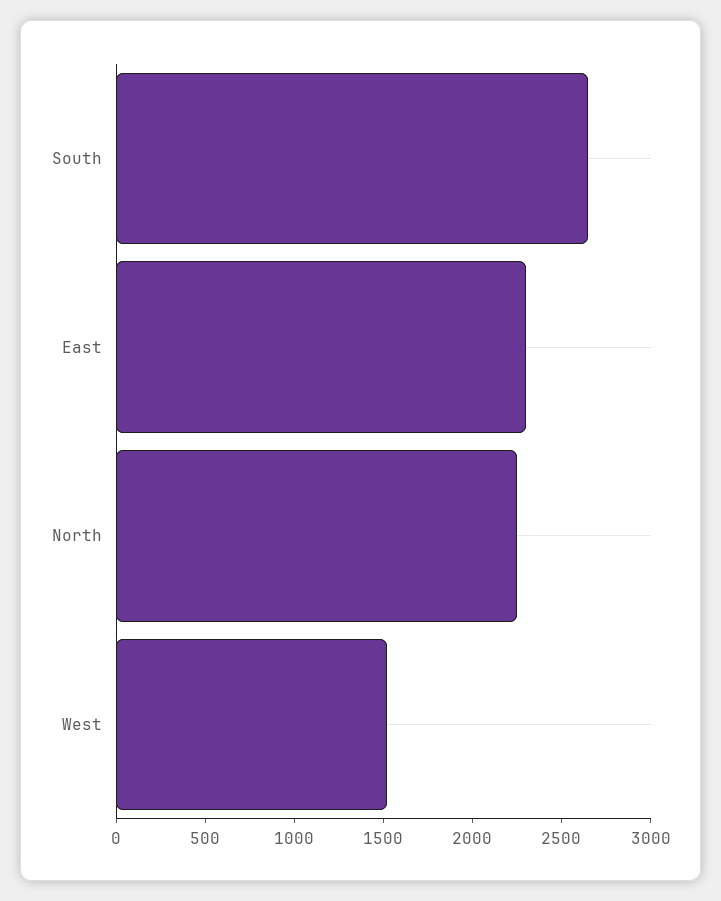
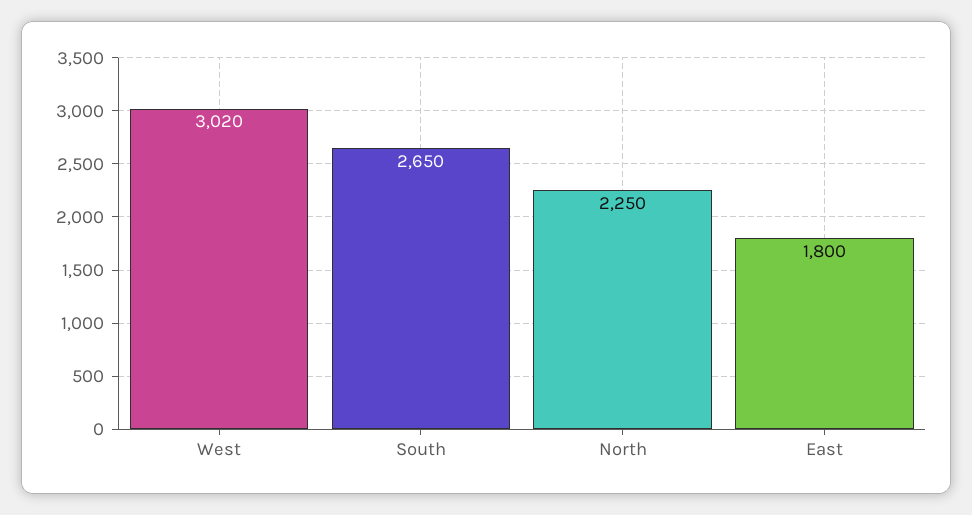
East: 2300 -> 1800
West: 1500 -> 3020

